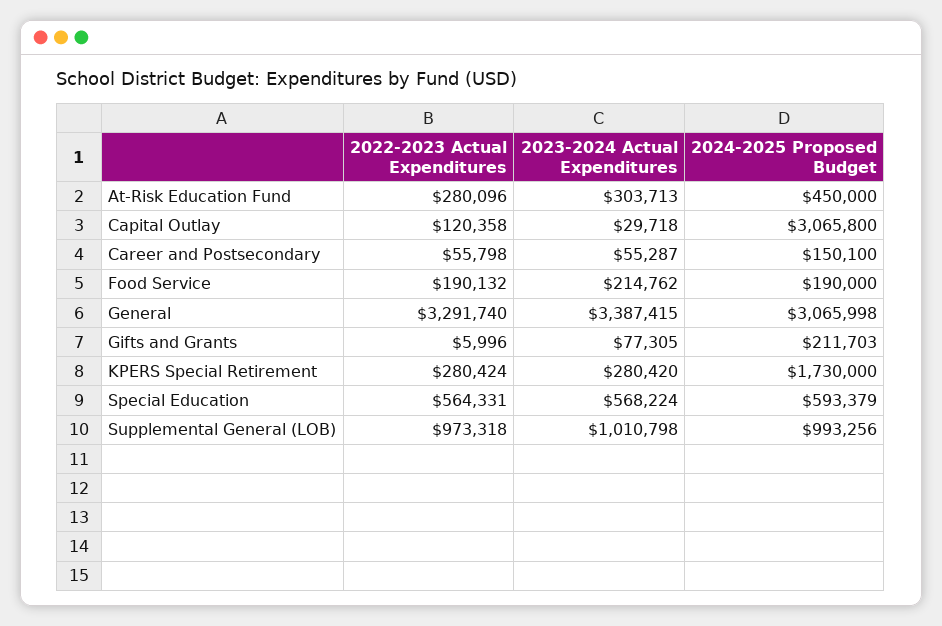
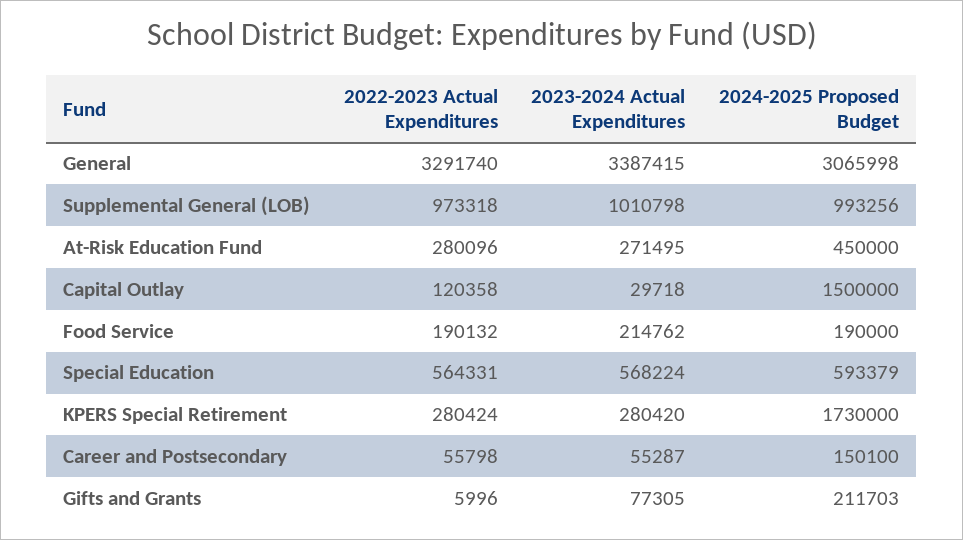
2023-2024 Actual Expenditures, At-Risk Education Fund: 303713 -> 271495
2024-2025 Proposed Budget, Capital Outlay: 3065800 -> 1500000

